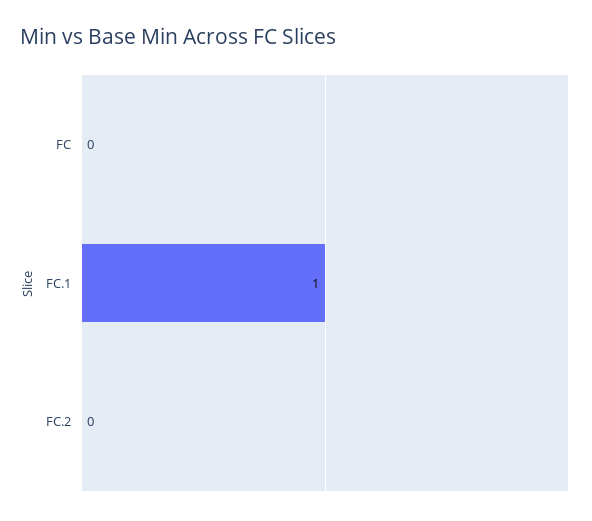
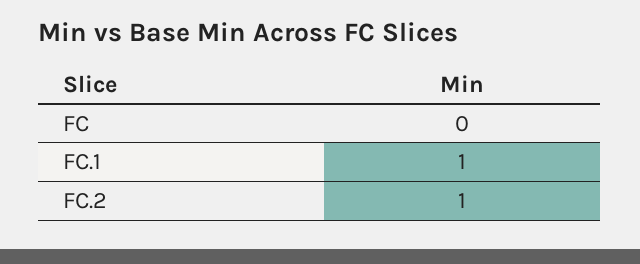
FC.2: 0 -> 1

